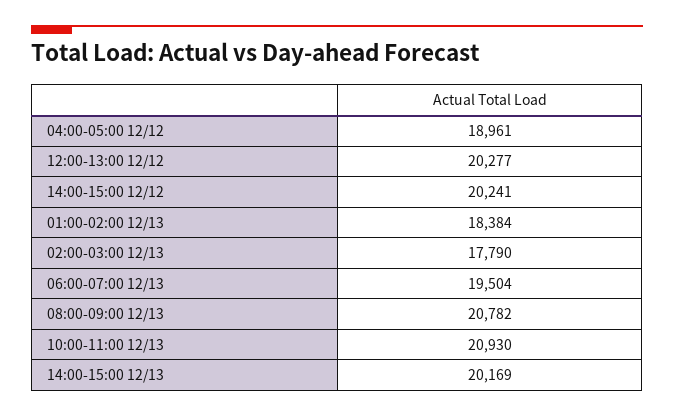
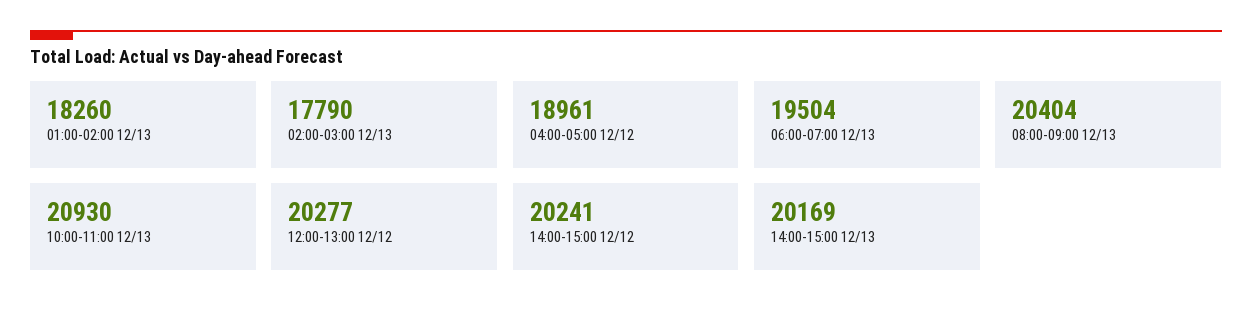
01:00-02:00 12/13: 18384 -> 18260
08:00-09:00 12/13: 20782 -> 20404

